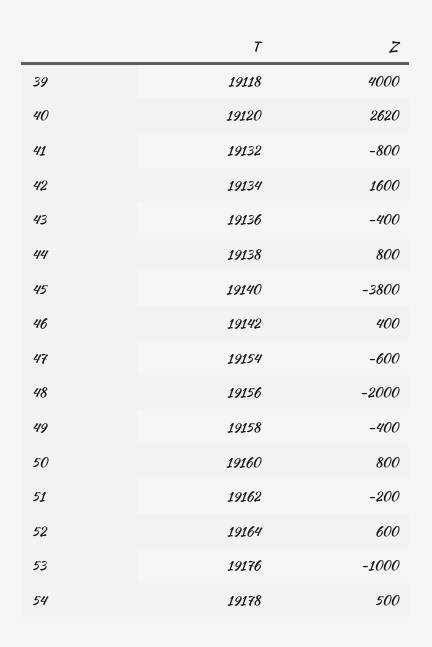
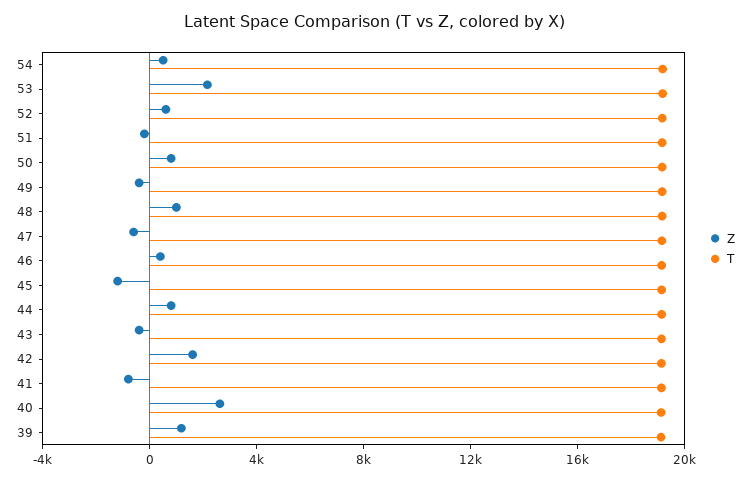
Z, 39: 4000 -> 1000
Z, 45: -3800 -> -1000
Z, 48: -2000 -> 1000
Z, 53: -1000 -> 2000

